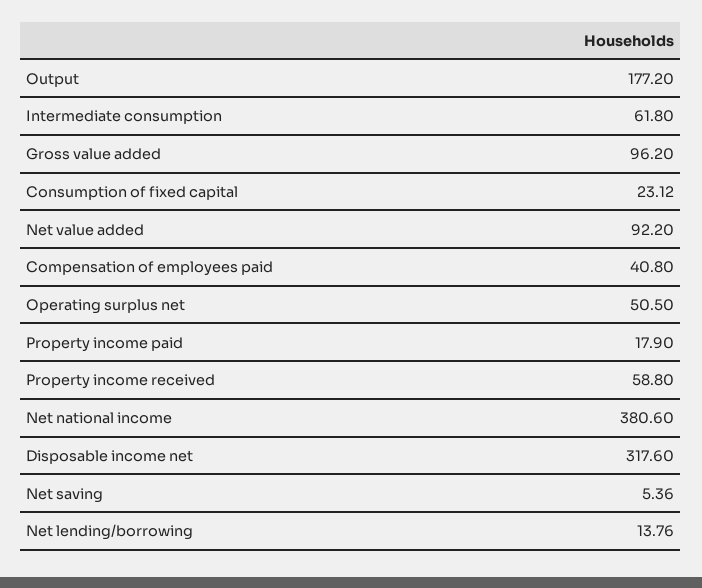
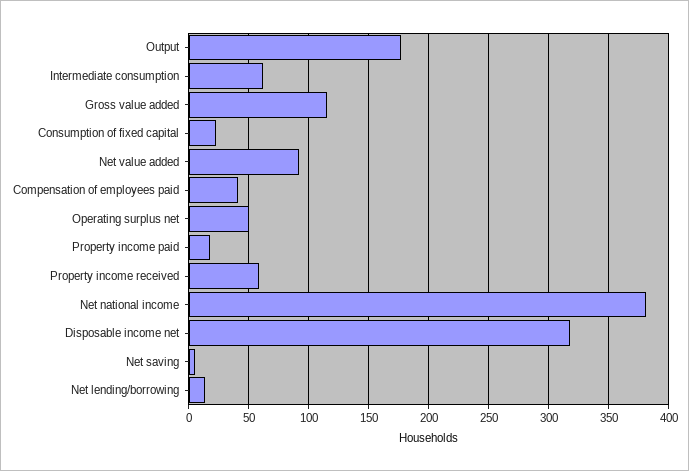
Gross value added: 96.2 -> 115

